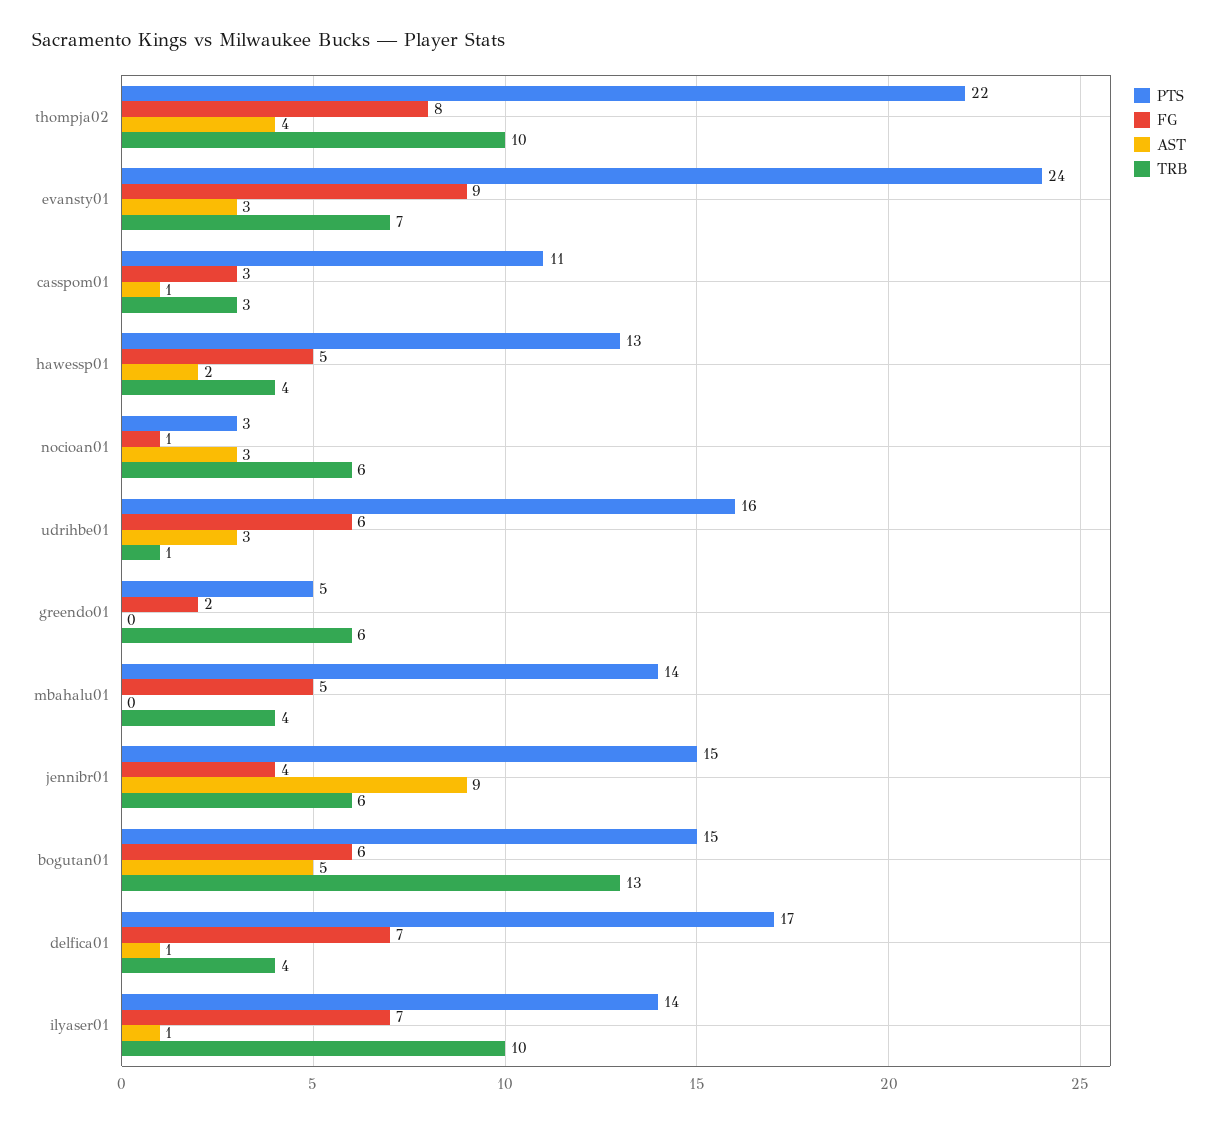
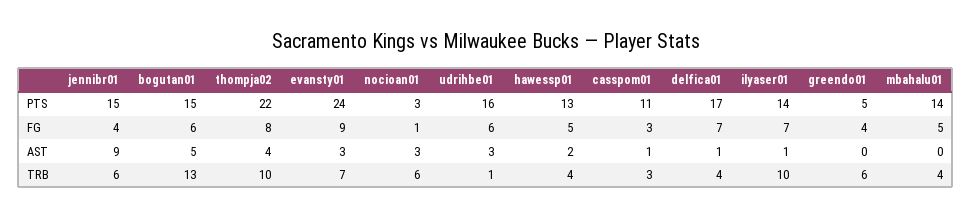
FG, greendo01: 2 -> 4

